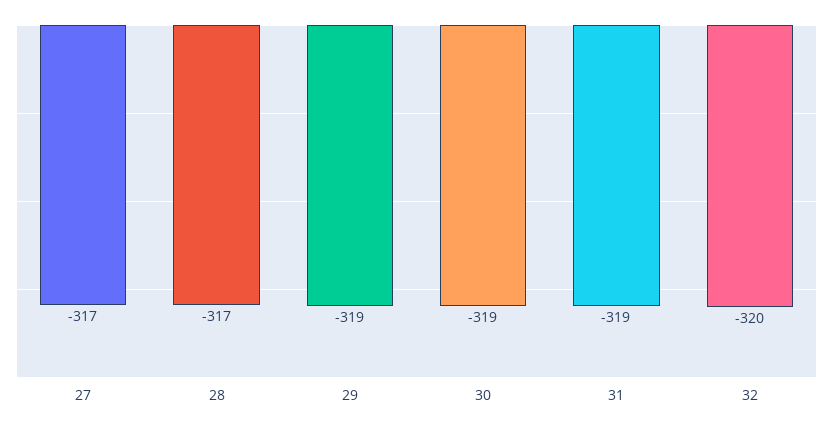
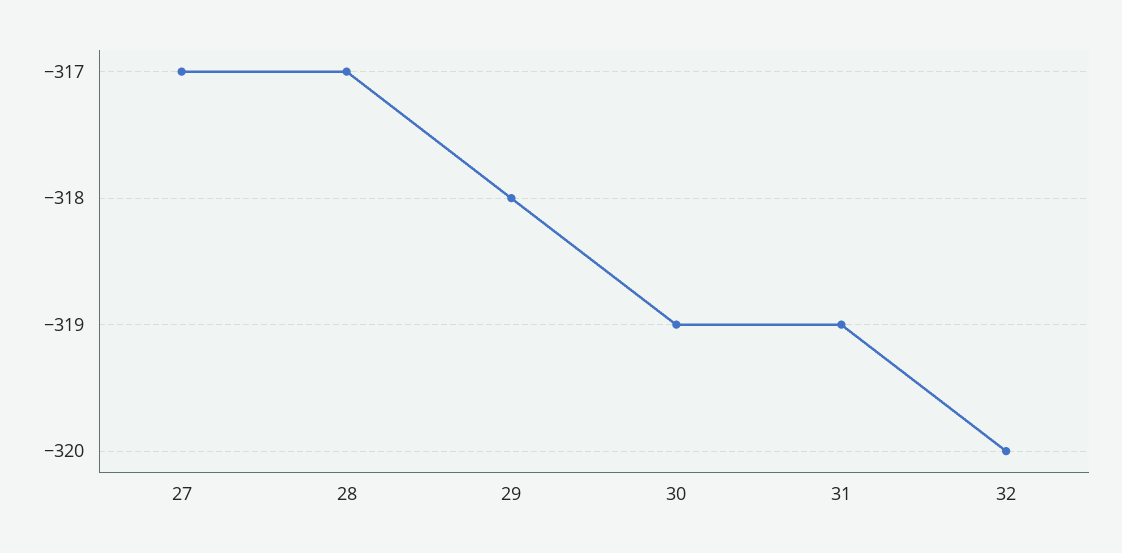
29: -319 -> -318

